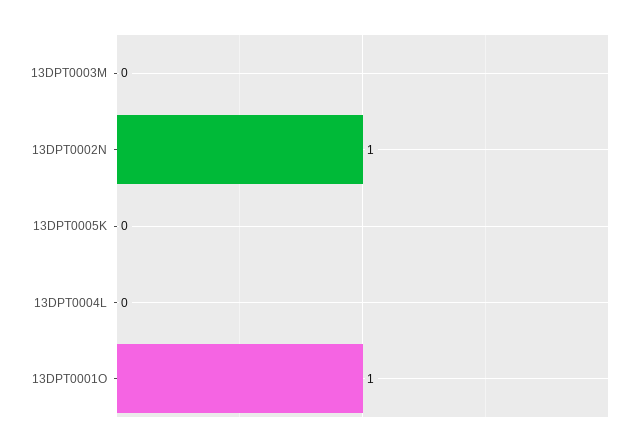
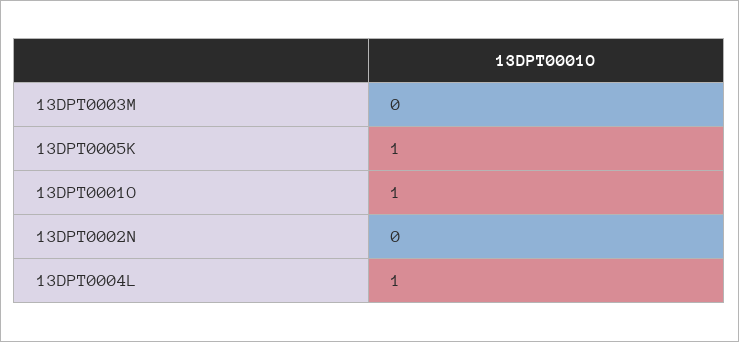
13DPT0002N: 1 -> 0
13DPT0005K: 0 -> 1
13DPT0004L: 0 -> 1

